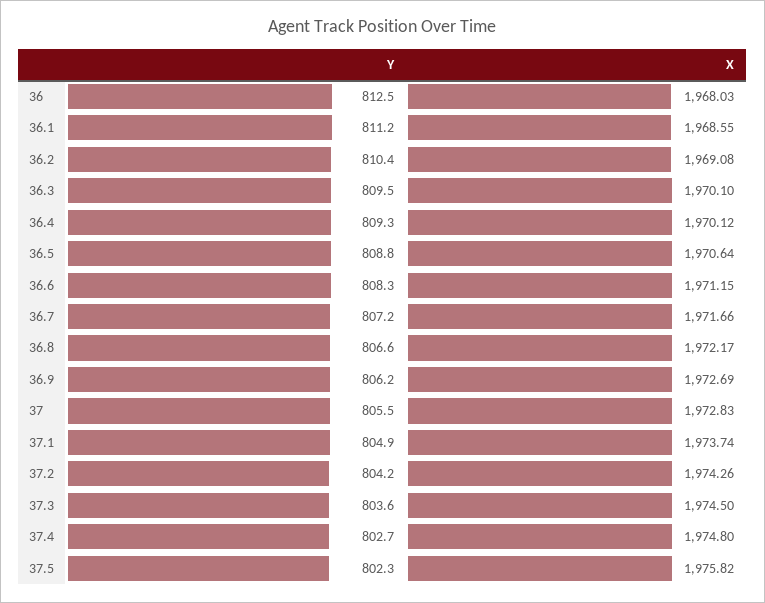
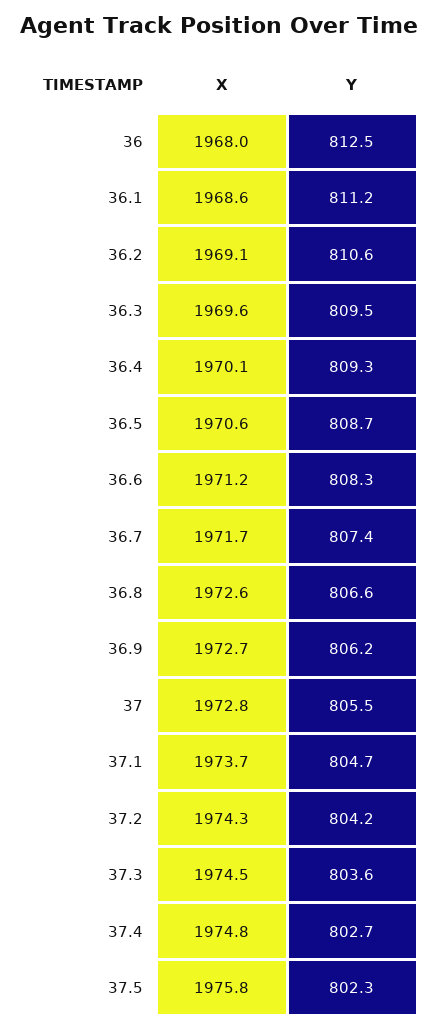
Y, 36.2: 810.4 -> 810.6
X, 36.3: 1970.1 -> 1969.6
Y, 36.5: 808.8 -> 808.7
Y, 36.7: 807.2 -> 807.4
X, 36.8: 1972.17 -> 1972.6
Y, 37.1: 804.9 -> 804.7

